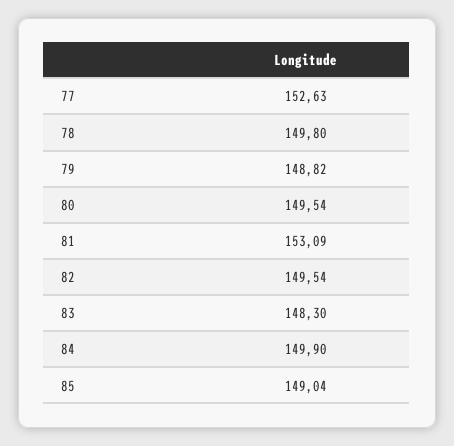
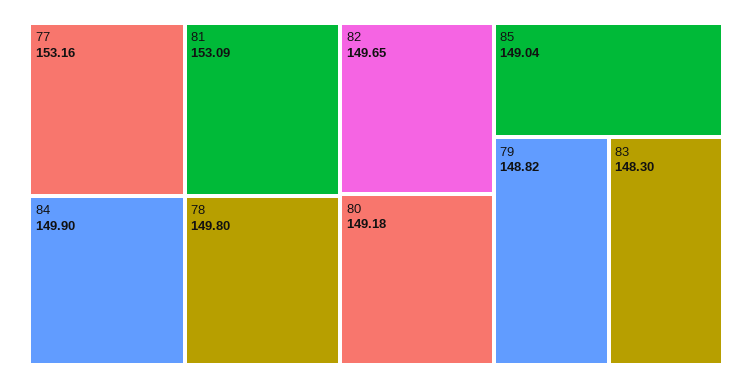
77: 152.63 -> 153.16
80: 149.54 -> 149.18
82: 149.54 -> 149.65

